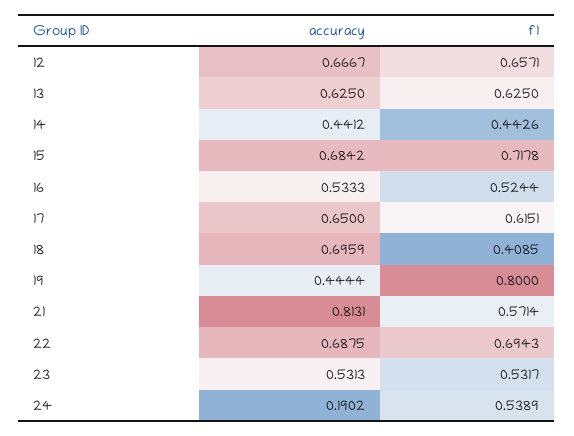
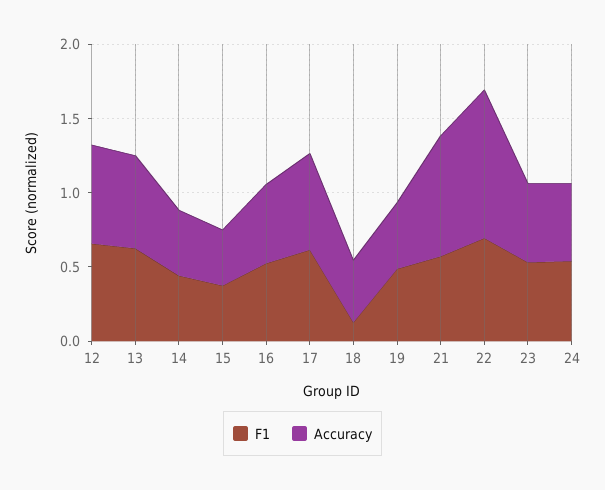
accuracy, 15: 0.6842 -> 0.4
f1, 15: 0.7178 -> 0.4
accuracy, 18: 0.6959 -> 0.4
f1, 18: 0.4085 -> 0.1
f1, 19: 0.8 -> 0.5
accuracy, 22: 0.6875 -> 1
accuracy, 24: 0.1902 -> 0.5

